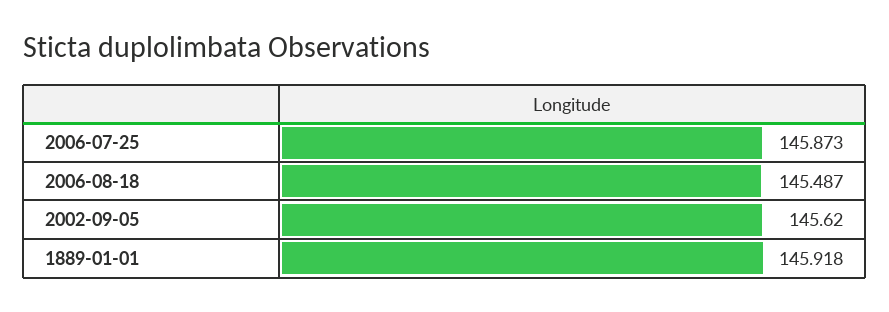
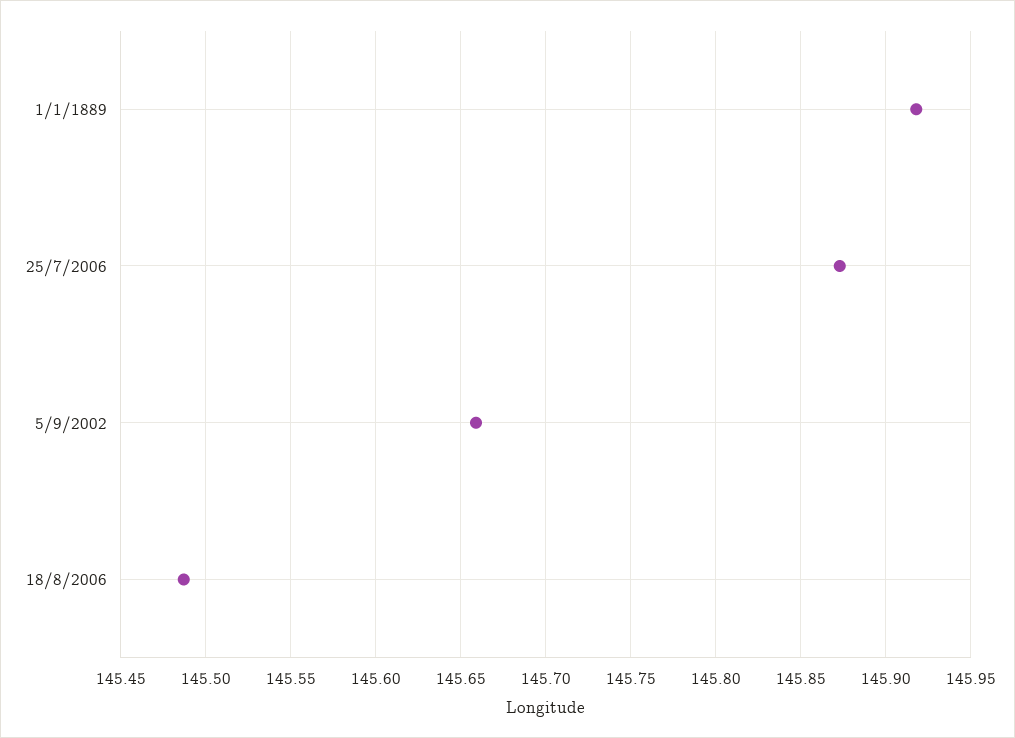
2002-09-05: 145.62 -> 145.66

